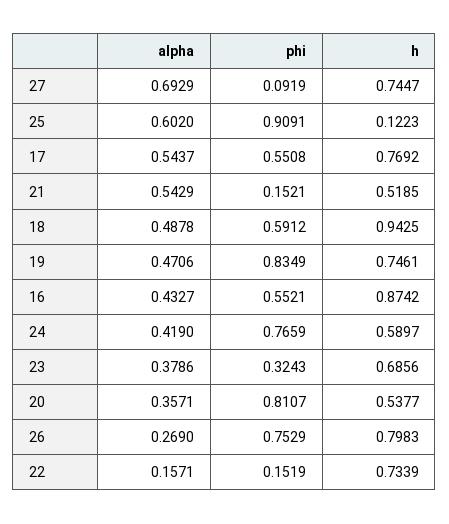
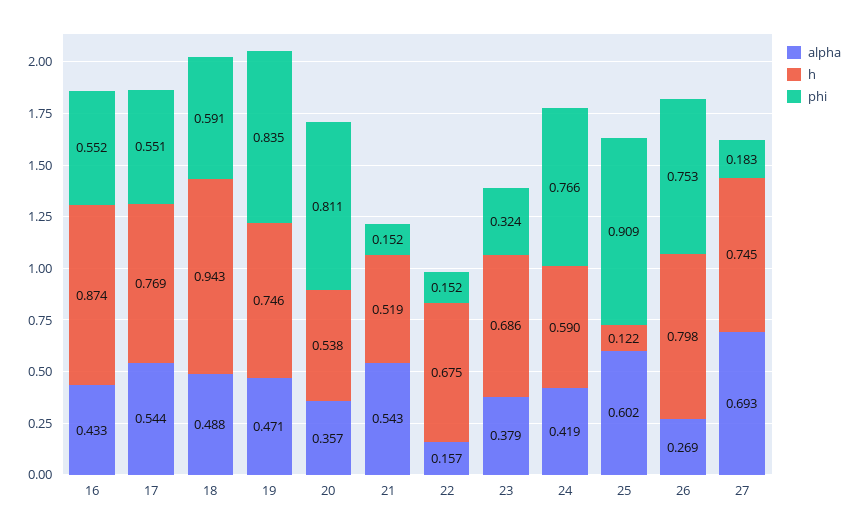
phi, 27: 0.0919 -> 0.183
h, 22: 0.7339 -> 0.675

